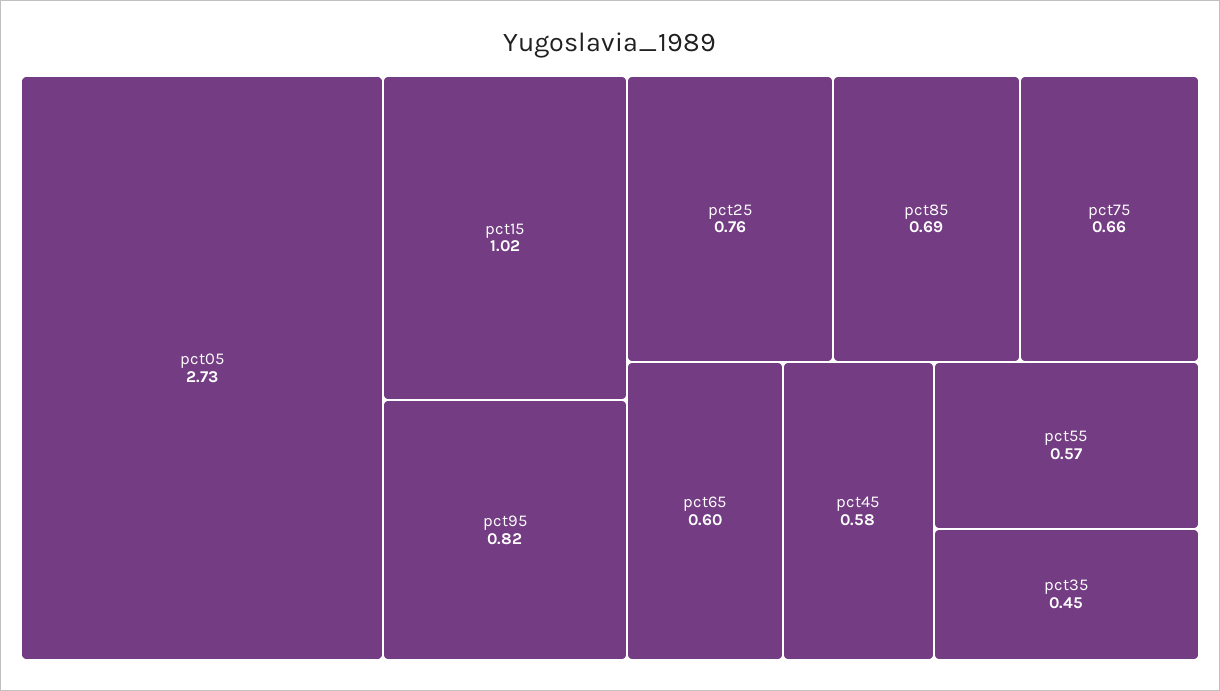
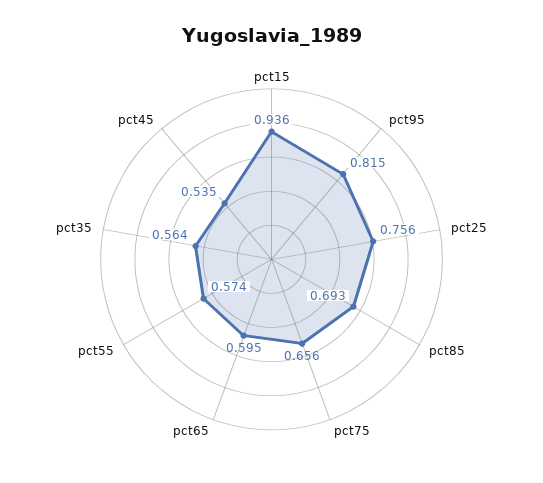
pct05: 2.73 -> none
pct15: 1.02 -> 0.936
pct45: 0.58 -> 0.535
pct35: 0.45 -> 0.564

